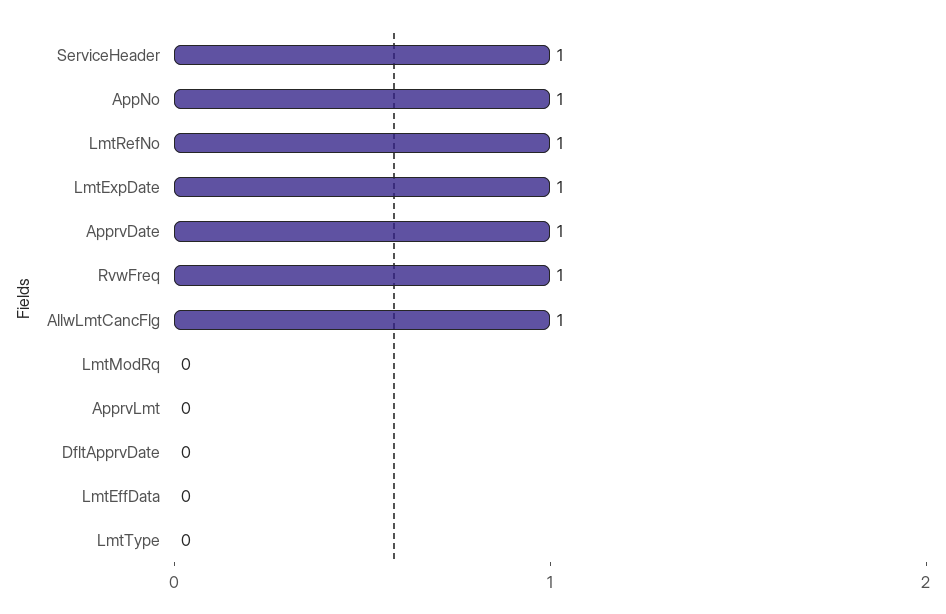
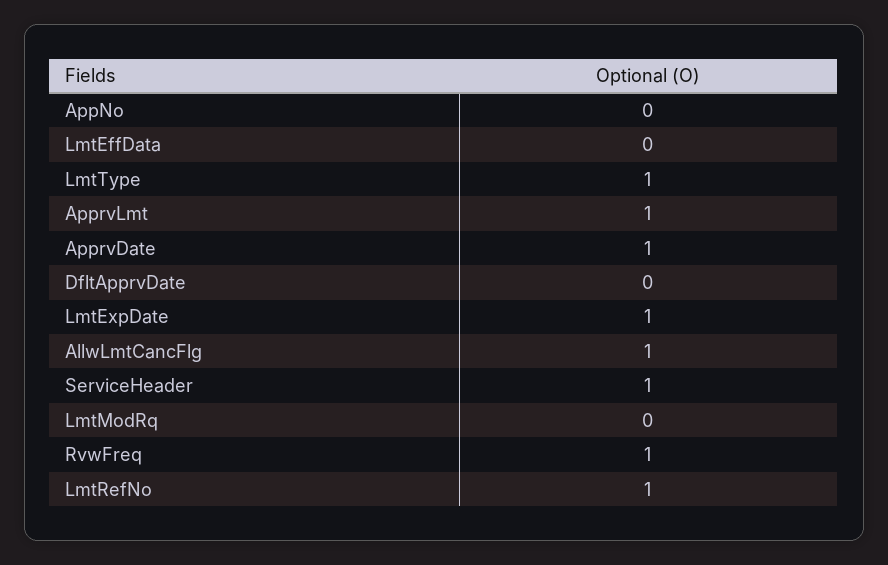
AppNo: 1 -> 0
ApprvLmt: 0 -> 1
LmtType: 0 -> 1

